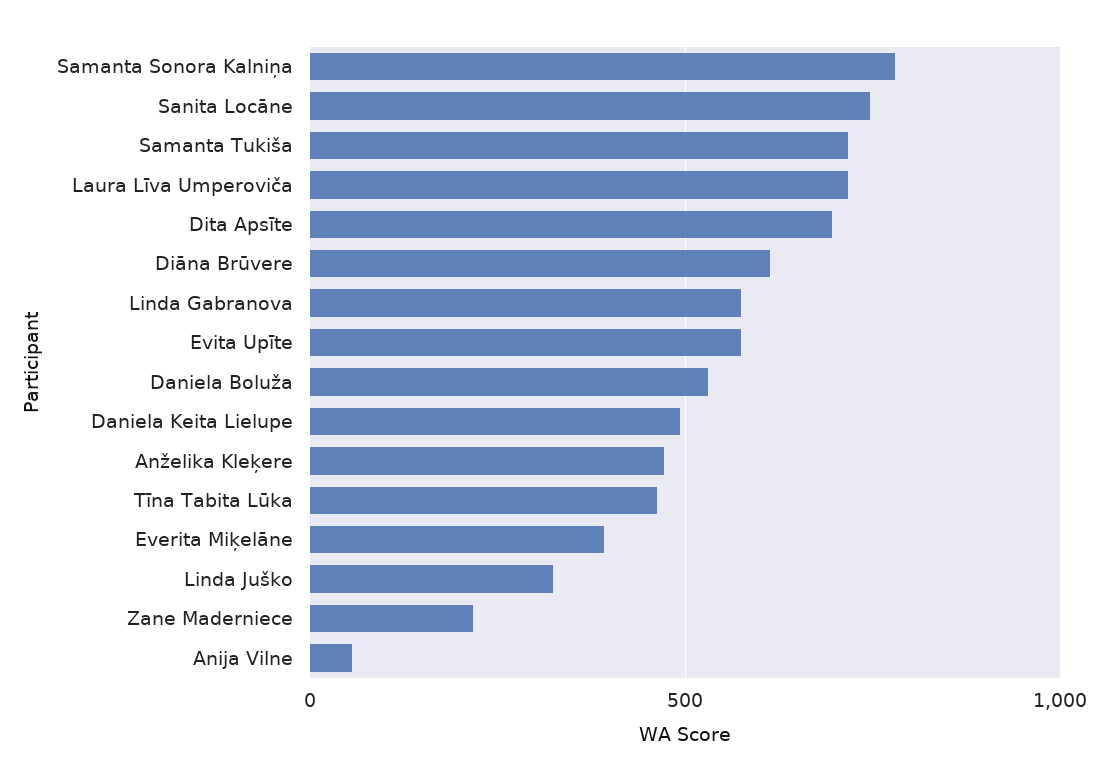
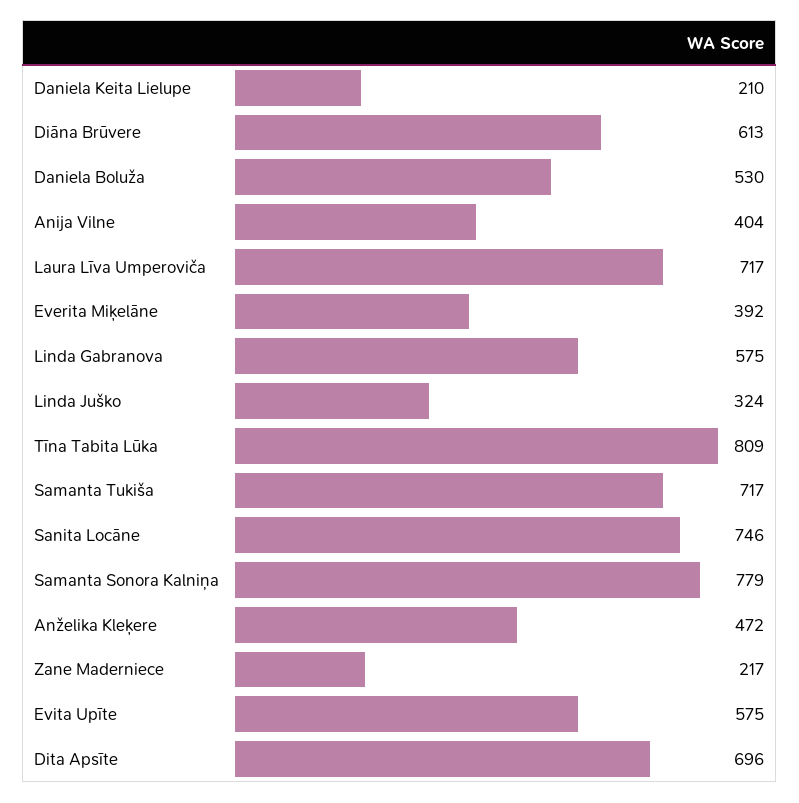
Daniela Keita Lielupe: 500 -> 210
Tīna Tabita Lūka: 450 -> 809
Anija Vilne: 50 -> 404

